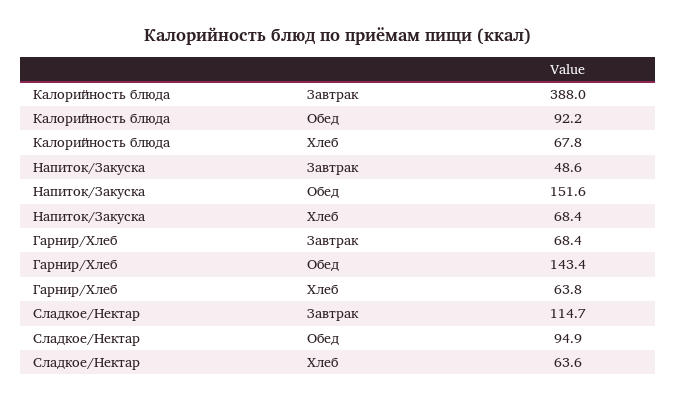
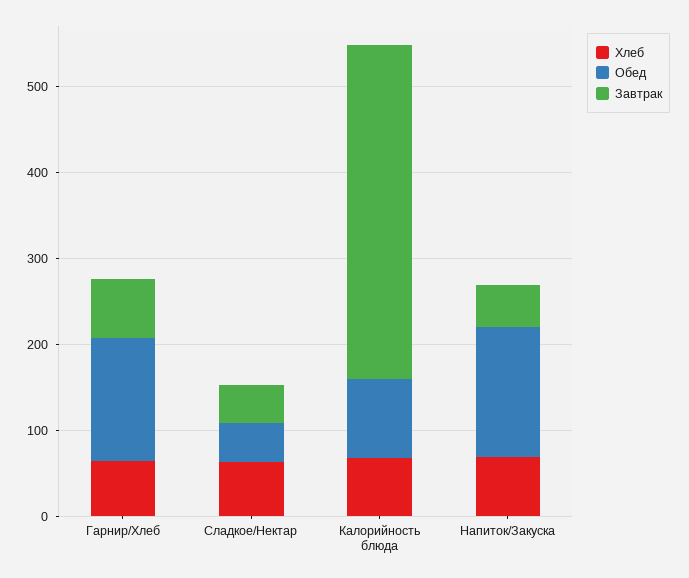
Завтрак, Сладкое/Нектар: 114.7 -> 40
Обед, Сладкое/Нектар: 94.9 -> 40

